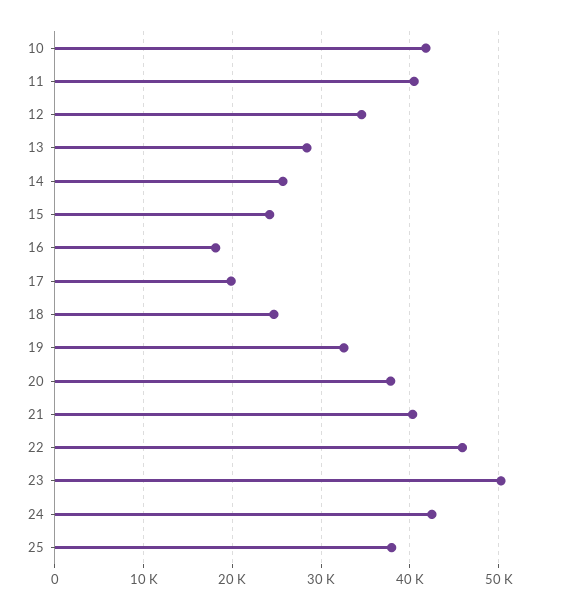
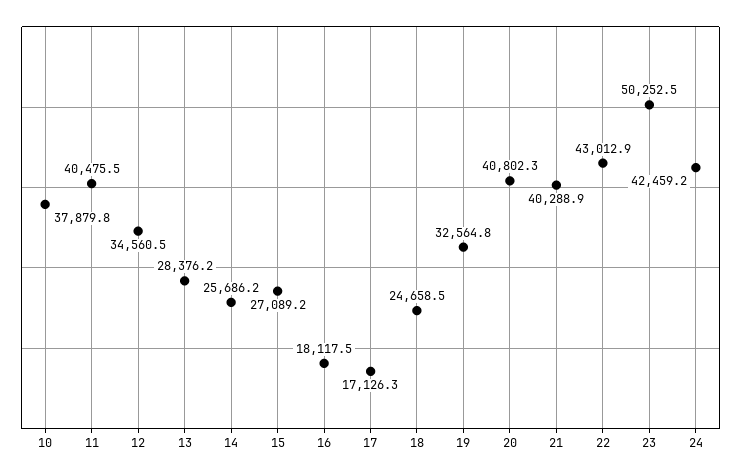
10: 42000 -> 37879.8
15: 24000 -> 27089.2
17: 20000 -> 17126.3
20: 38000 -> 40802.3
22: 46000 -> 43012.9
25: 38000 -> none

